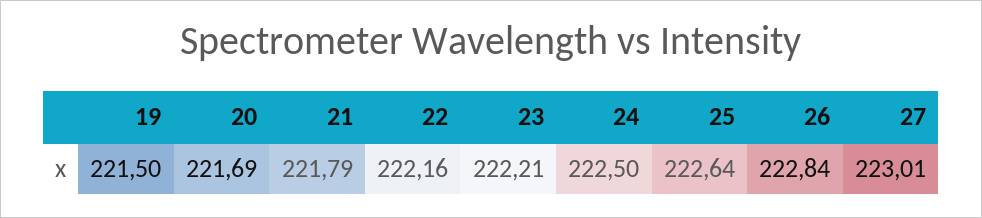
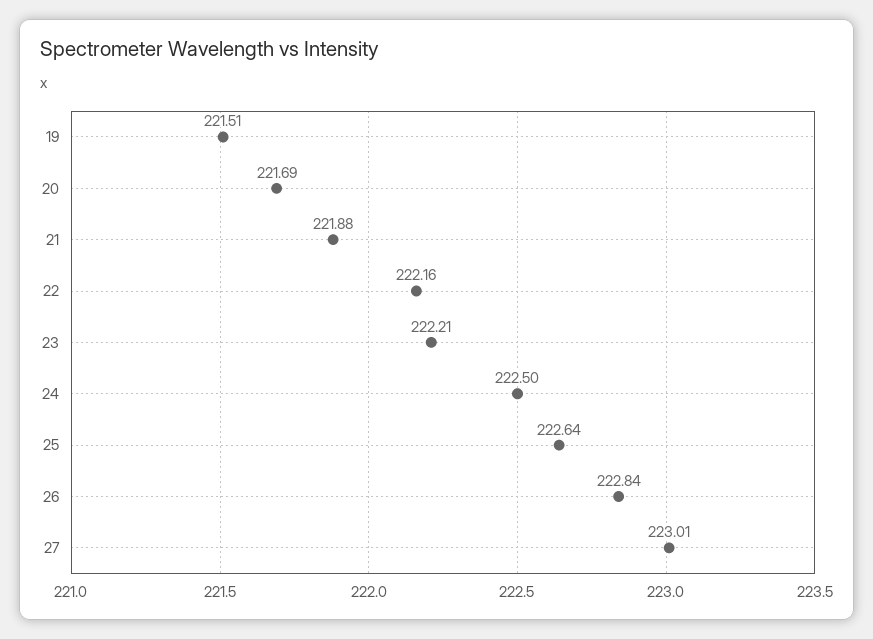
19: 221.5 -> 221.51
21: 221.79 -> 221.88

